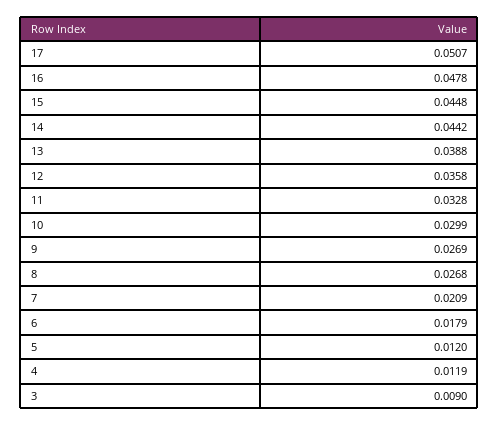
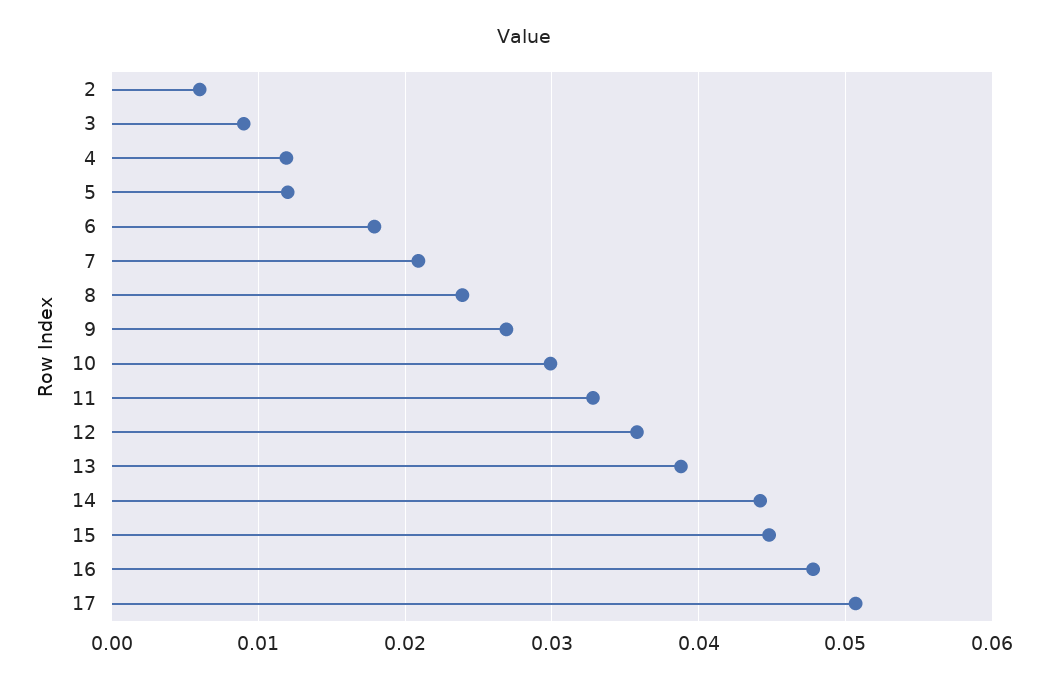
8: 0.0268 -> 0.024
2: none -> 0.006

